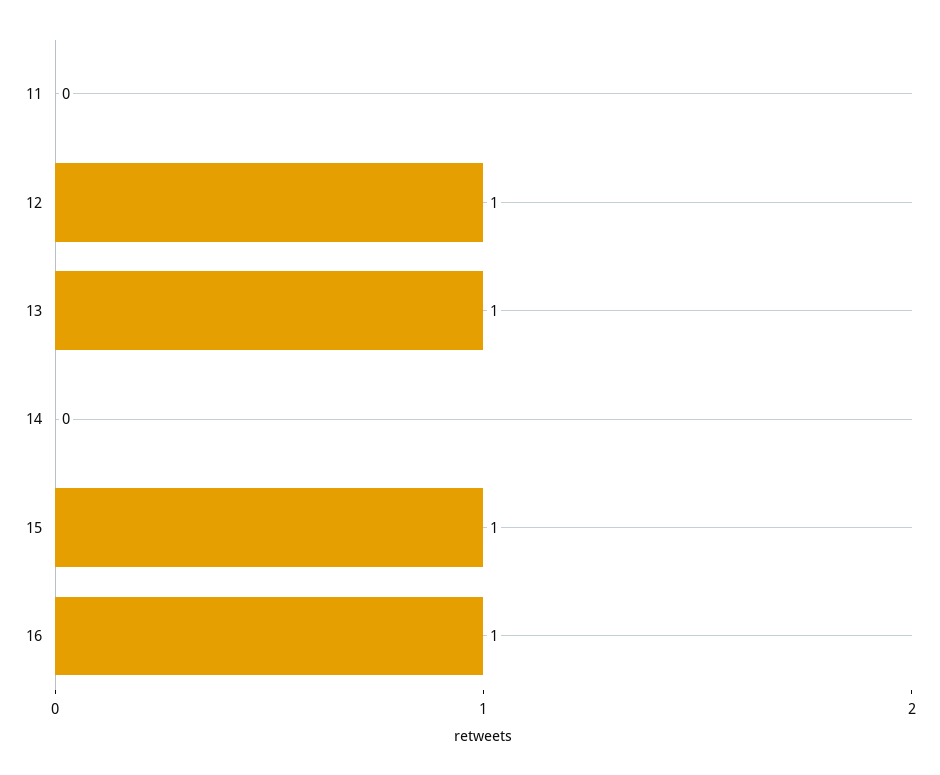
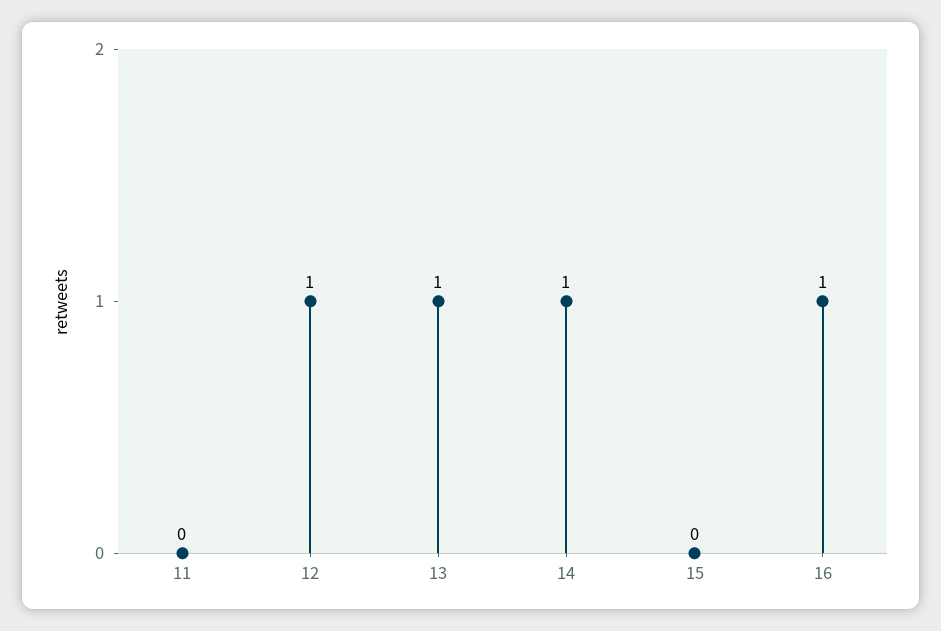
14: 0 -> 1
15: 1 -> 0

